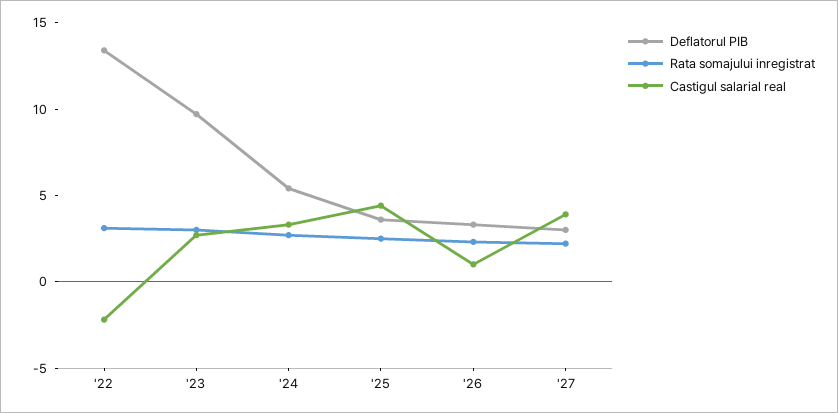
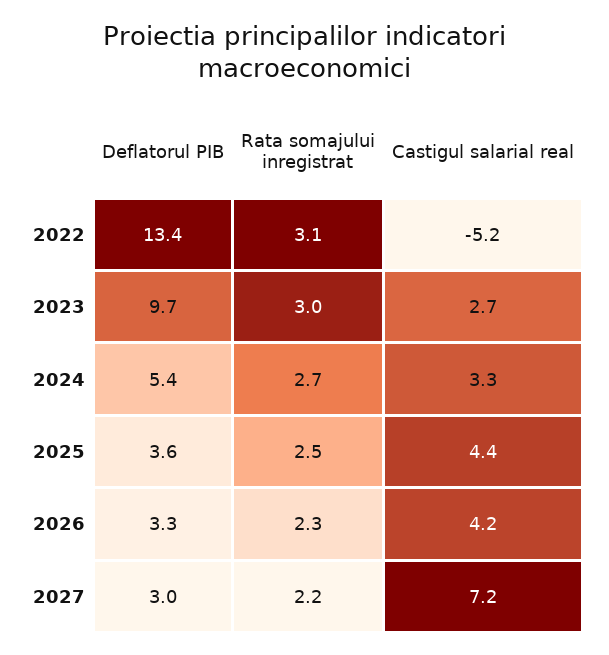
Castigul salarial real, '22: -2 -> -5.2
Castigul salarial real, '26: 1 -> 4.2
Castigul salarial real, '27: 4 -> 7.2

